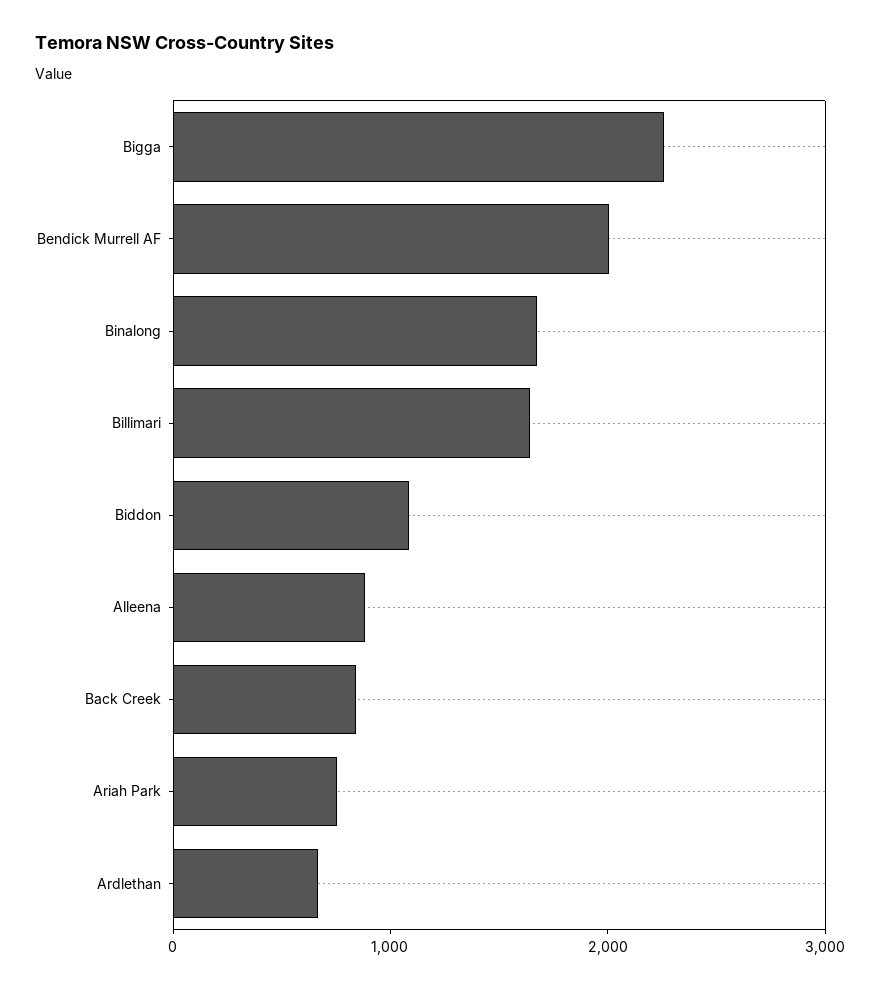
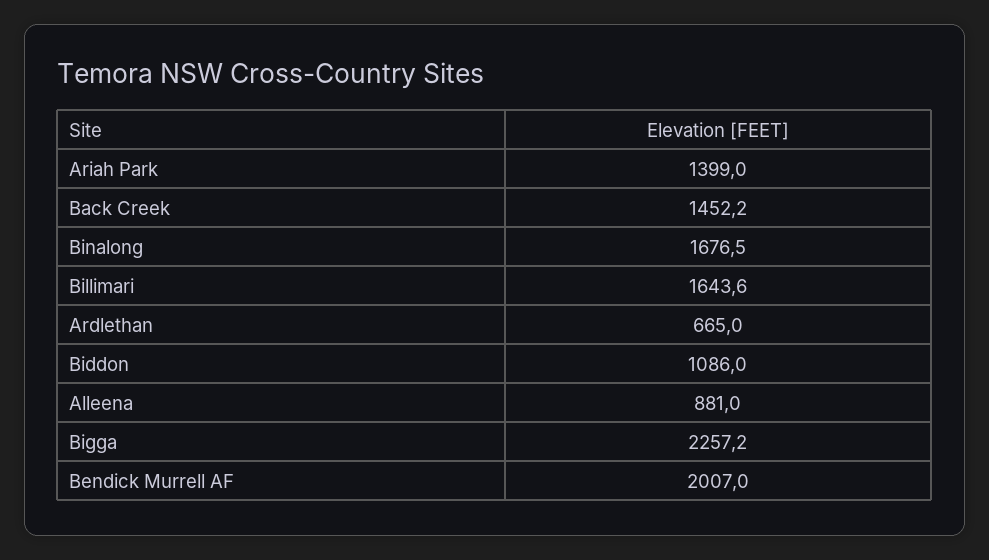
Back Creek: 800 -> 1452.2
Ariah Park: 800 -> 1399

